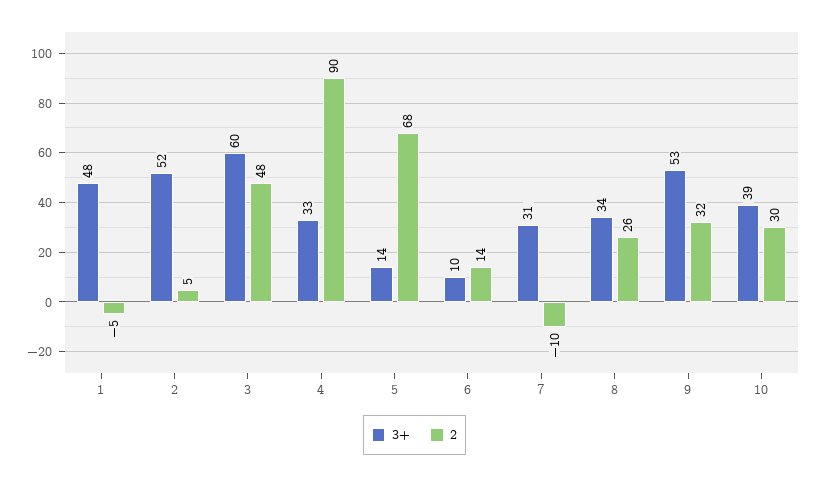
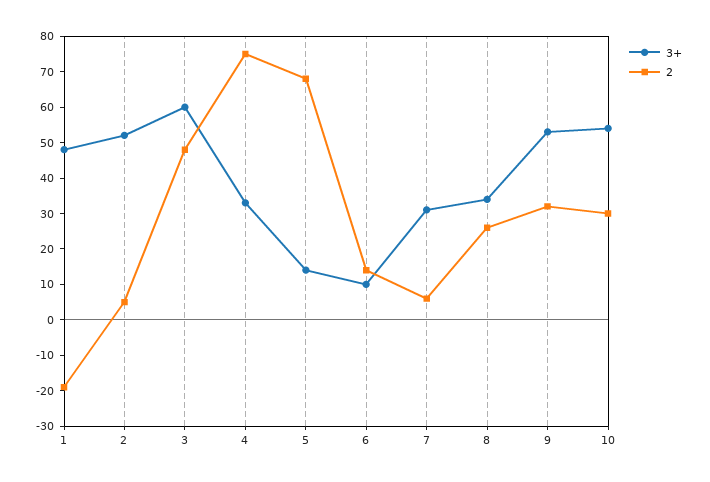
2, 1: -5 -> -20
2, 4: 90 -> 75
2, 7: -10 -> 5
3+, 10: 39 -> 55

